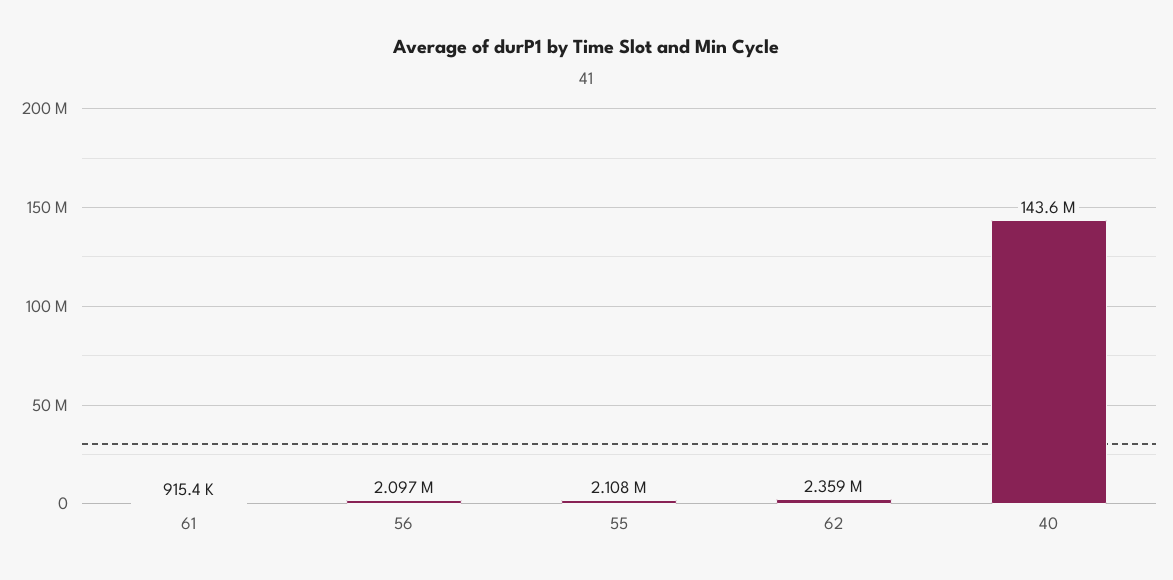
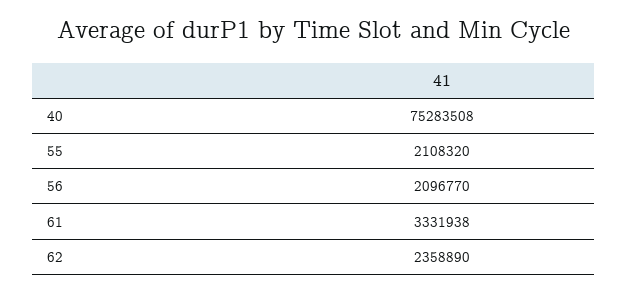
61: 915400 -> 3331938
40: 143600000 -> 75283508

